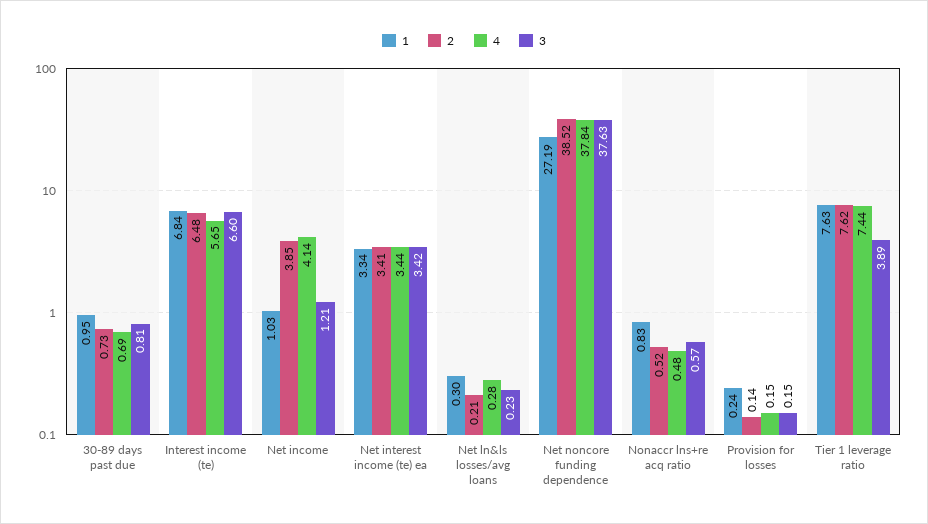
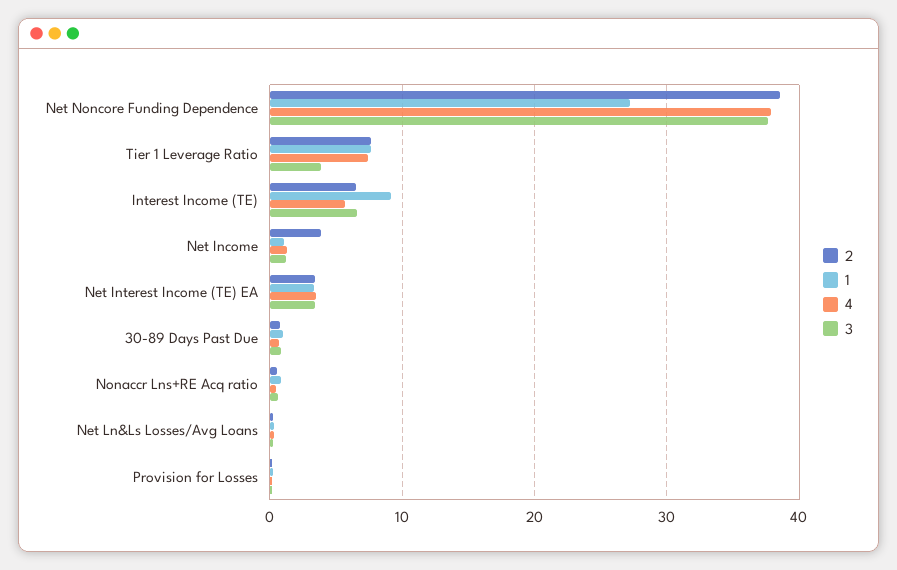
1, Interest income (te): 6.84 -> 9
4, Net income: 4.14 -> 1

